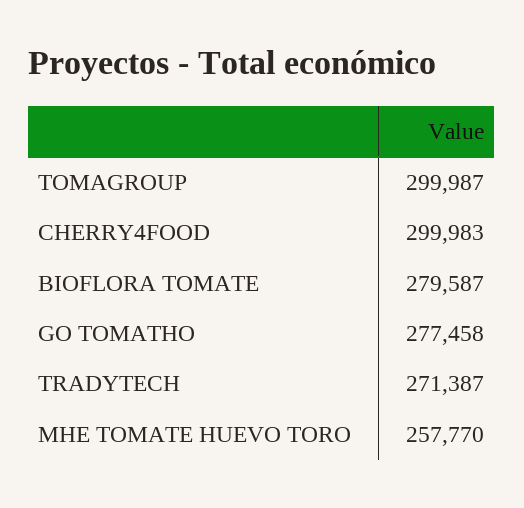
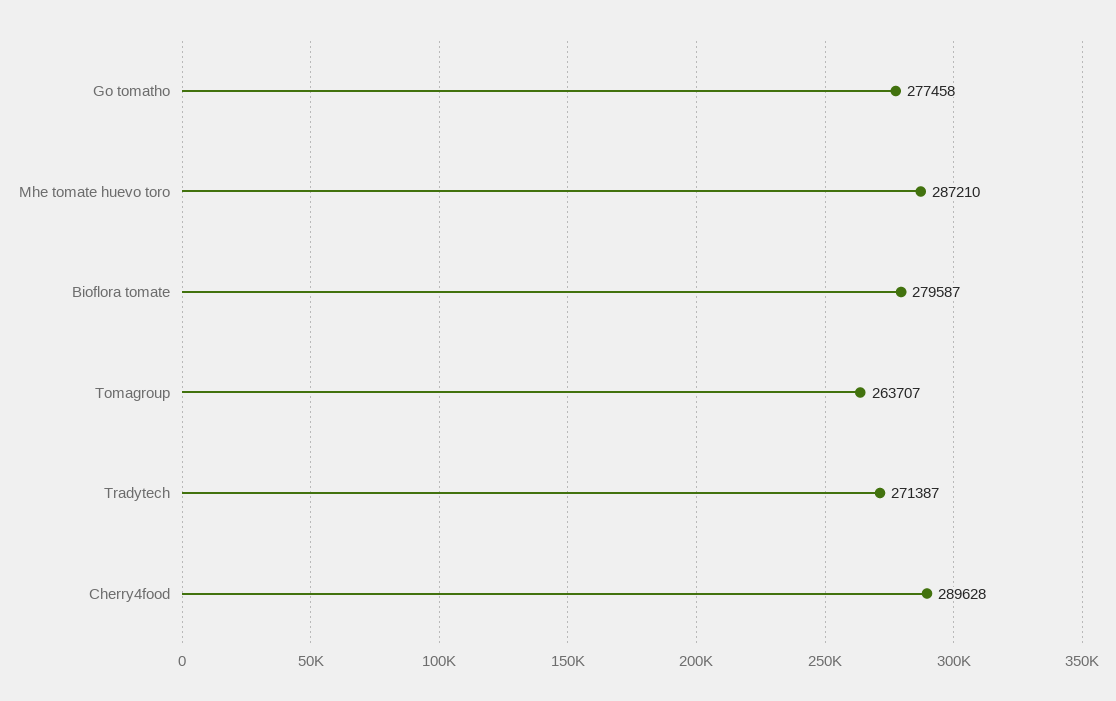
TOMAGROUP: 299987 -> 263707
CHERRY4FOOD: 299983 -> 289628
MHE TOMATE HUEVO TORO: 257770 -> 287210

